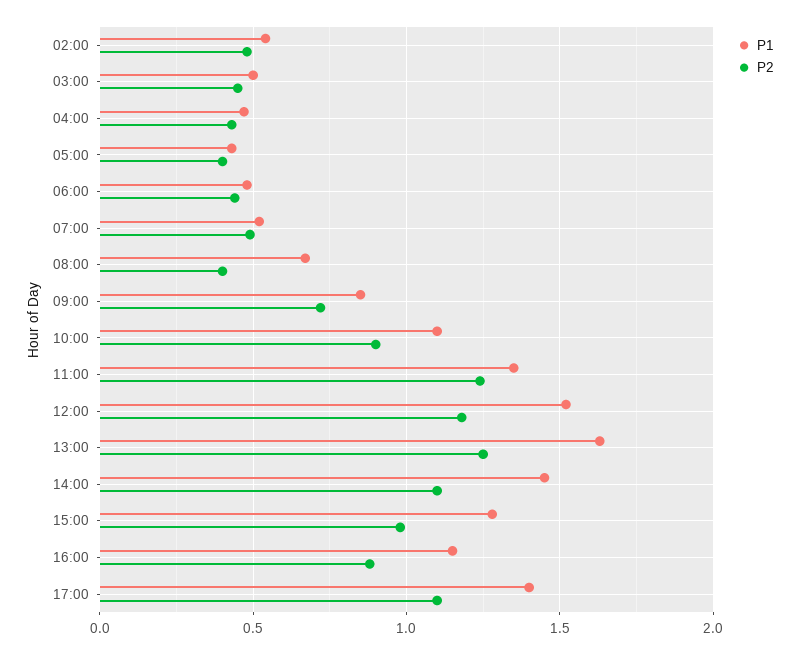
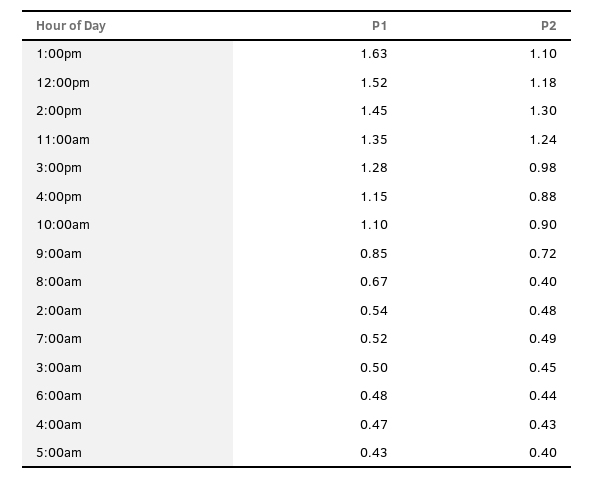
P2, 13:00: 1.25 -> 1.1
P2, 14:00: 1.1 -> 1.3
P1, 17:00: 1.4 -> none
P2, 17:00: 1.1 -> none

